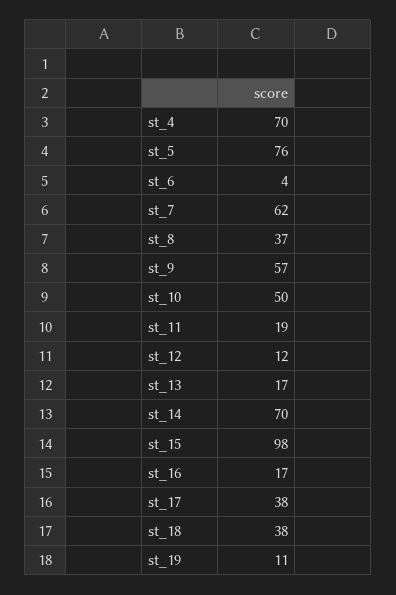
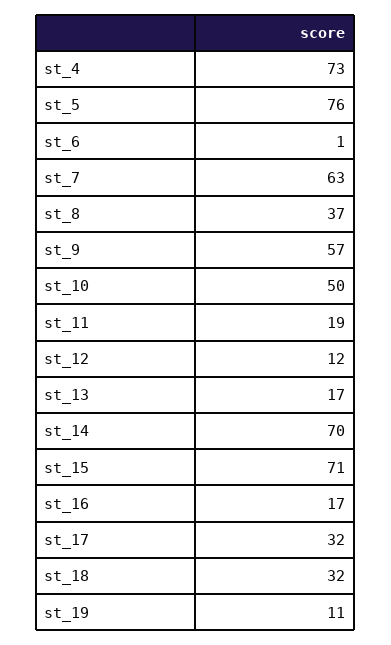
st_4: 70 -> 73
st_6: 4 -> 1
st_7: 62 -> 63
st_15: 98 -> 71
st_17: 38 -> 32
st_18: 38 -> 32

